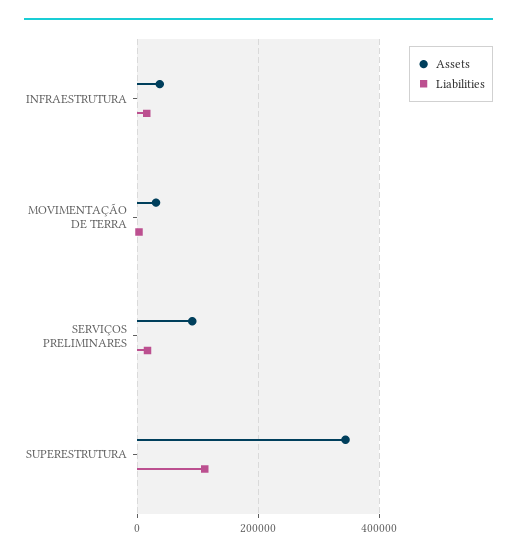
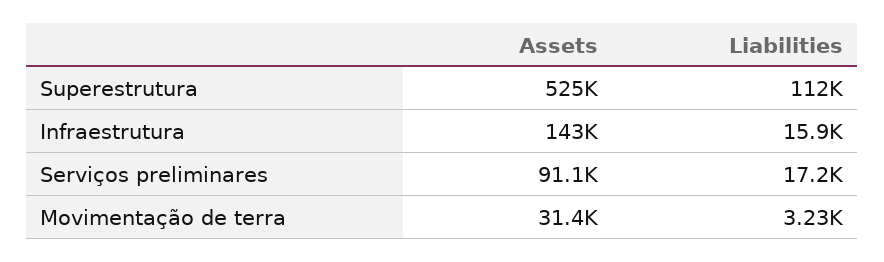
Assets, INFRAESTRUTURA: 40000 -> 143000
Assets, SUPERESTRUTURA: 340000 -> 525000

